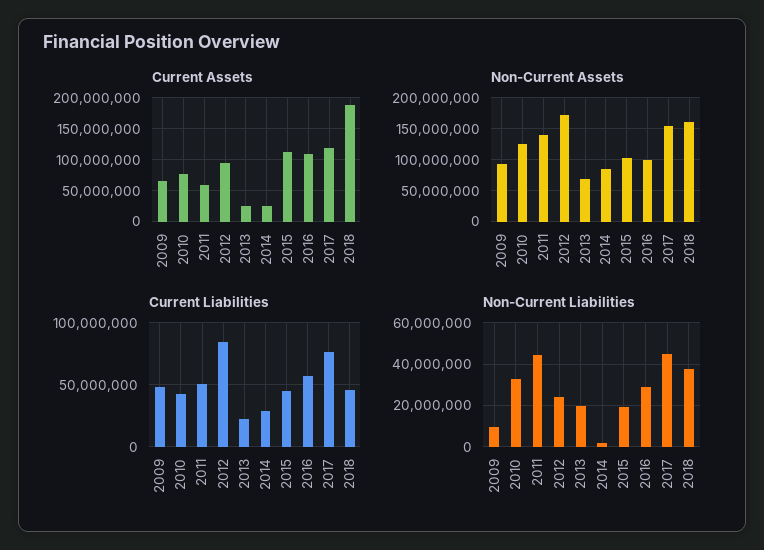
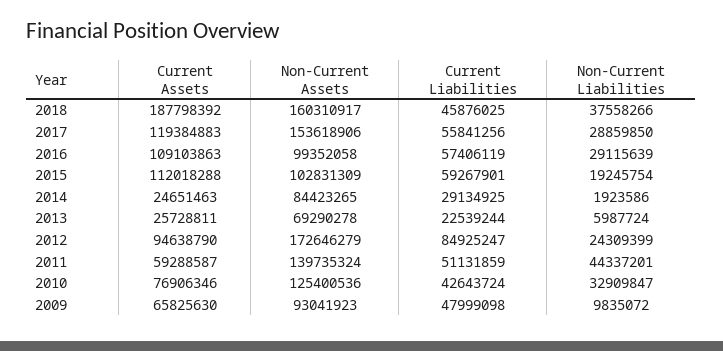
Current Liabilities, 2015: 45000000 -> 59267901
Current Liabilities, 2017: 75000000 -> 55841256
Non-Current Liabilities, 2013: 20000000 -> 5987724
Non-Current Liabilities, 2017: 45000000 -> 28859850

